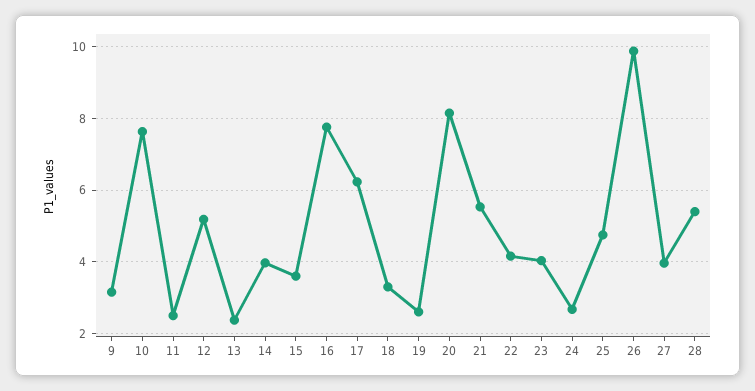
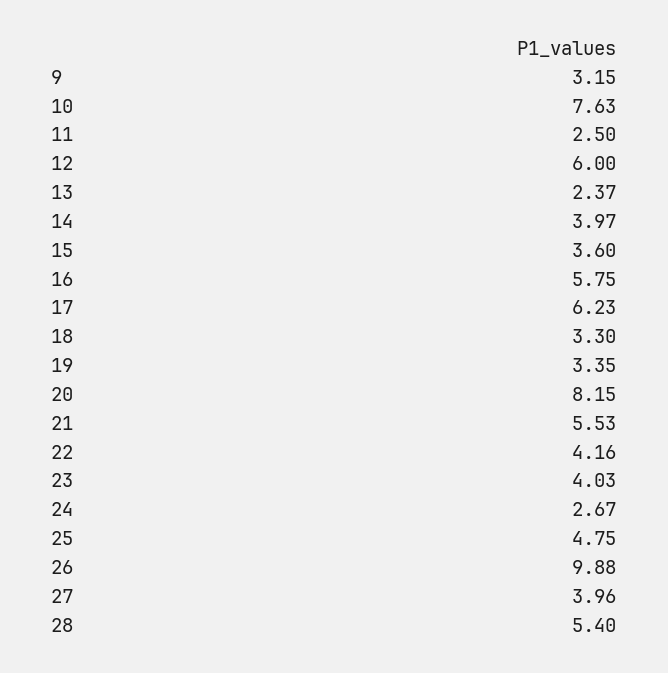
12: 5.2 -> 6
16: 7.8 -> 5.75
19: 2.6 -> 3.35

